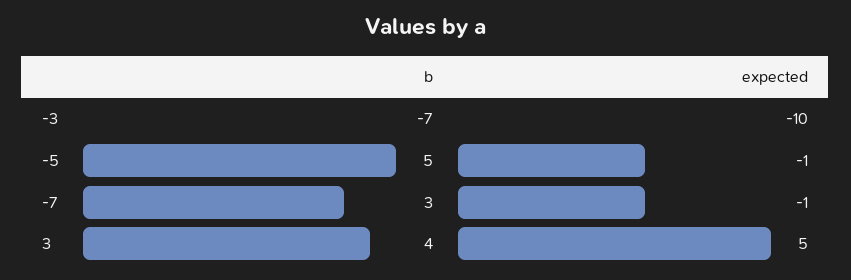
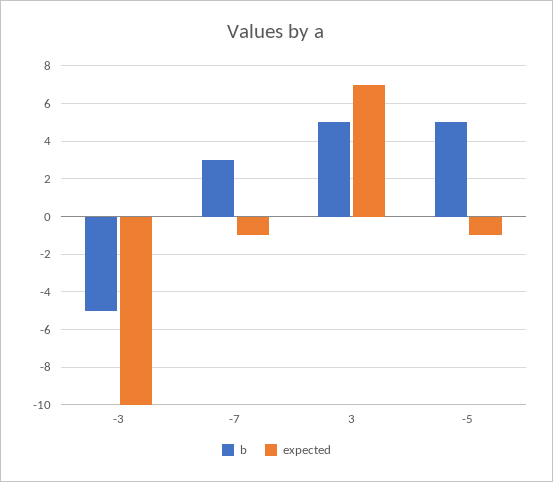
b, -3: -7 -> -5
b, 3: 4 -> 5
expected, 3: 5 -> 7

